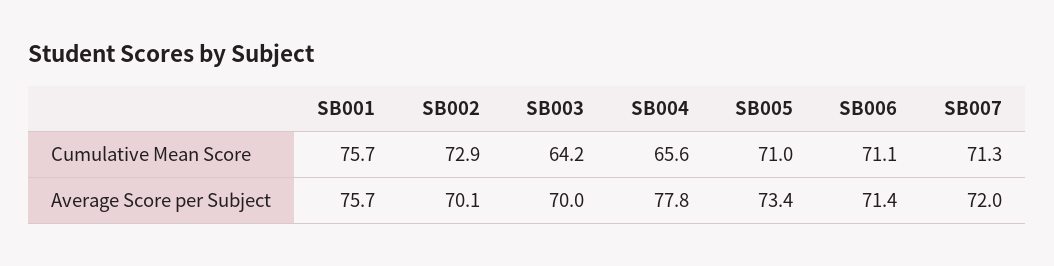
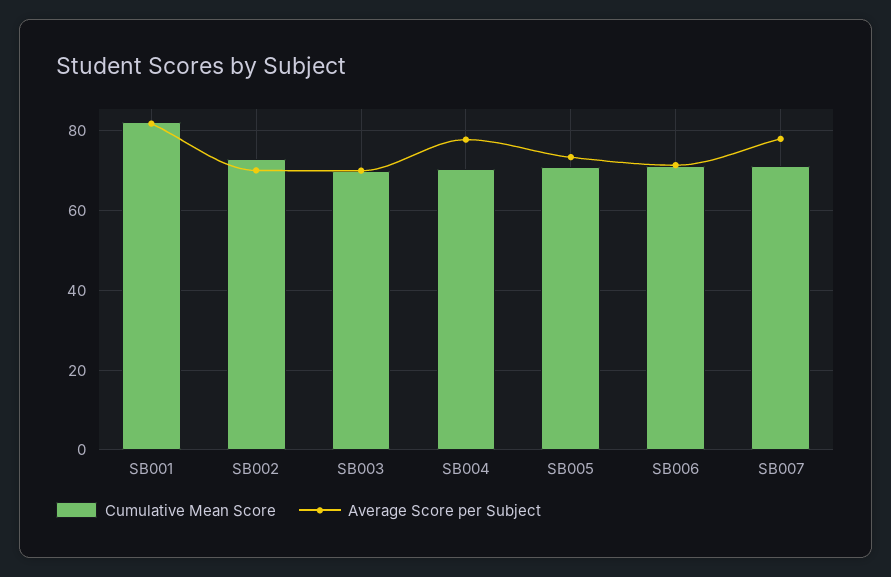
Cumulative Mean Score, SB001: 75.7 -> 82
Cumulative Mean Score, SB003: 64.2 -> 70
Cumulative Mean Score, SB004: 65.6 -> 70
Average Score per Subject, SB001: 75.7 -> 82
Average Score per Subject, SB007: 72 -> 78

